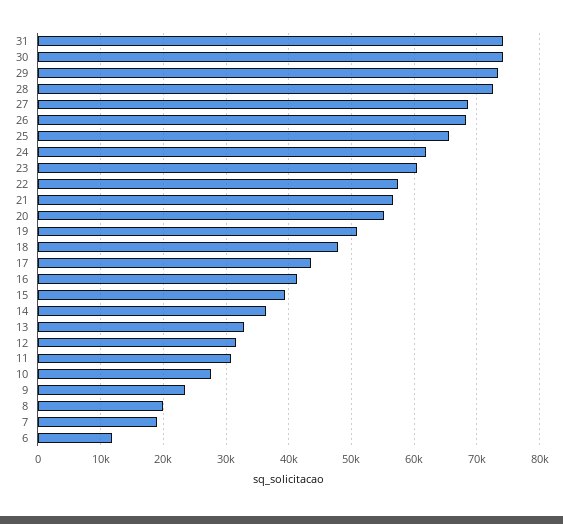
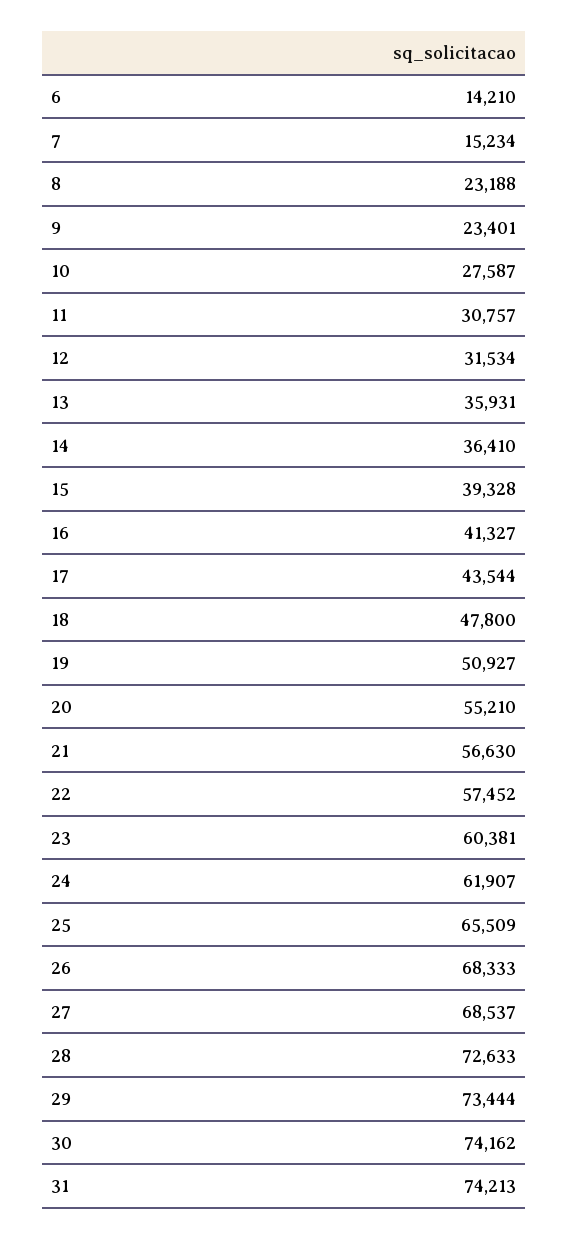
13: 33000 -> 35931
8: 20000 -> 23188
7: 19000 -> 15234
6: 12000 -> 14210

